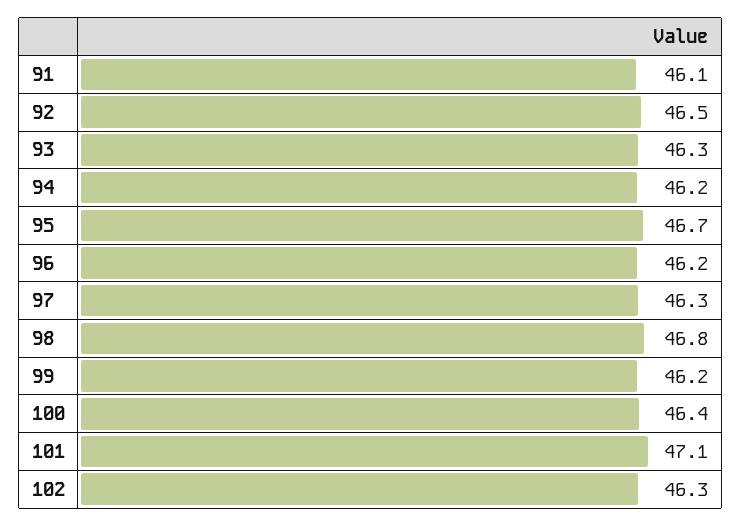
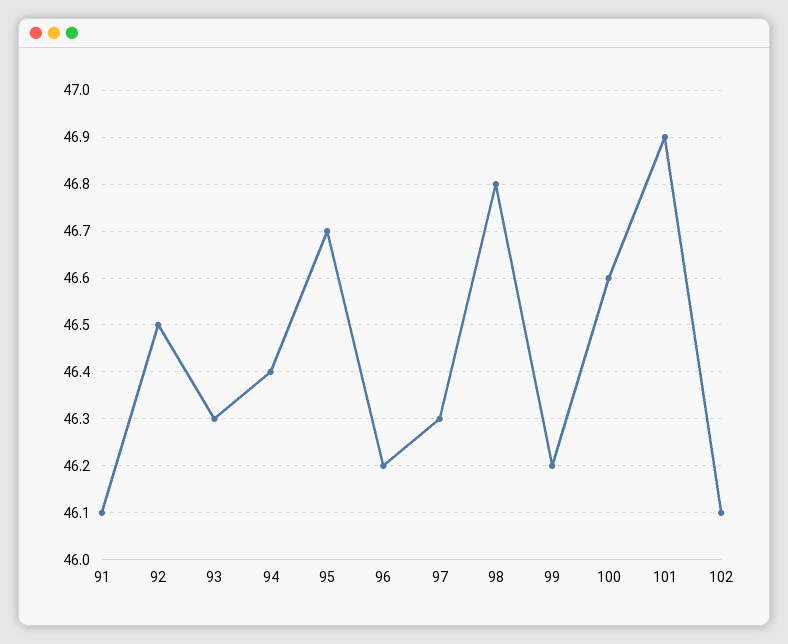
94: 46.2 -> 46.4
100: 46.4 -> 46.6
101: 47.1 -> 46.9
102: 46.3 -> 46.1

